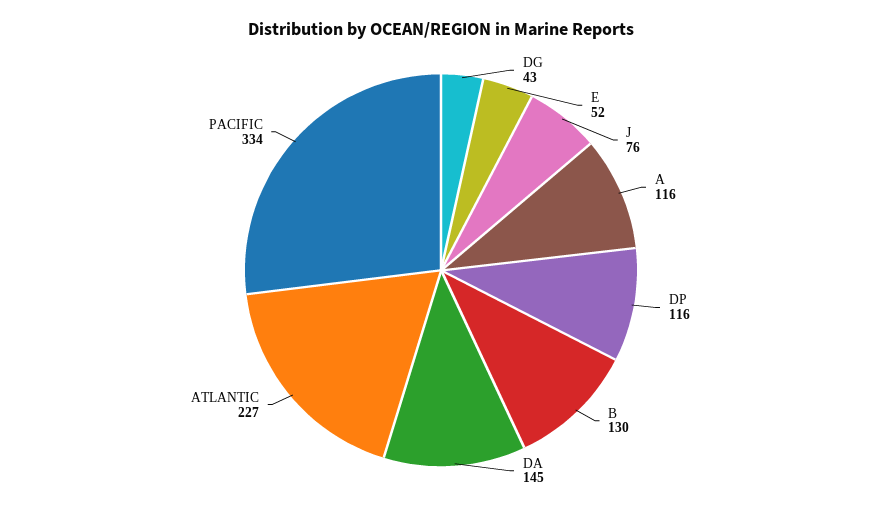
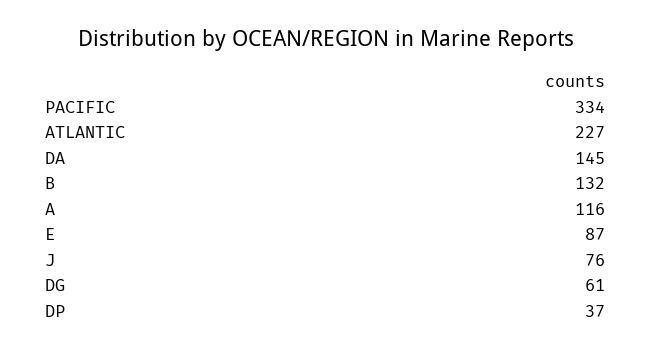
DG: 43 -> 61
E: 52 -> 87
DP: 116 -> 37
B: 130 -> 132

